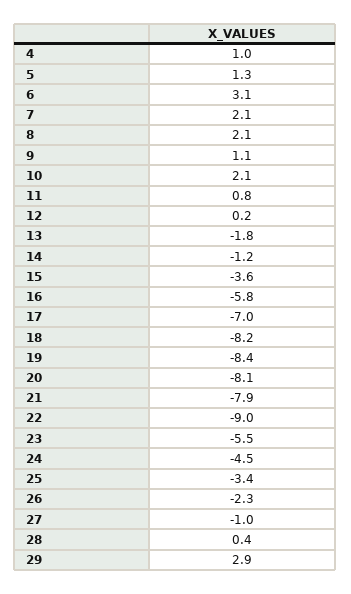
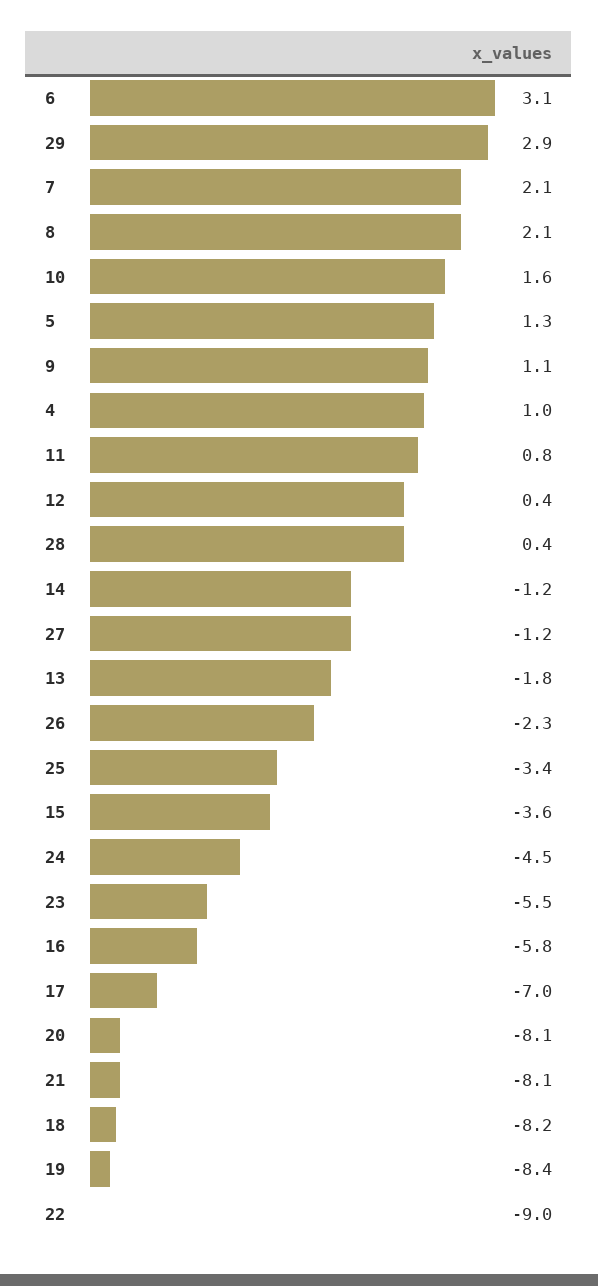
10: 2.1 -> 1.6
12: 0.2 -> 0.4
21: -7.9 -> -8.1
27: -1 -> -1.2

